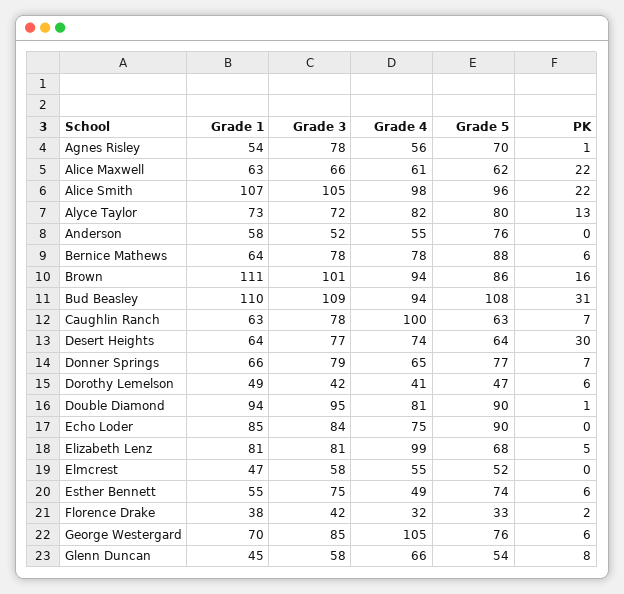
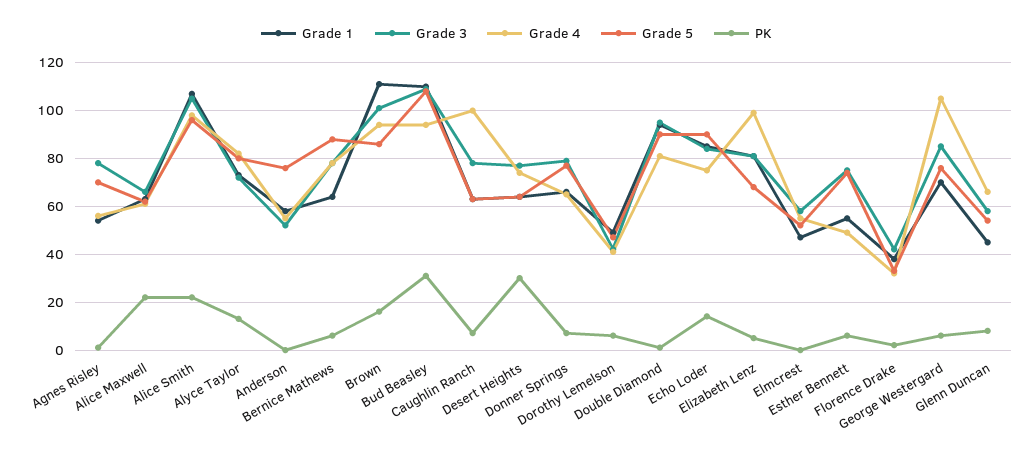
PK, Echo Loder: 0 -> 15

